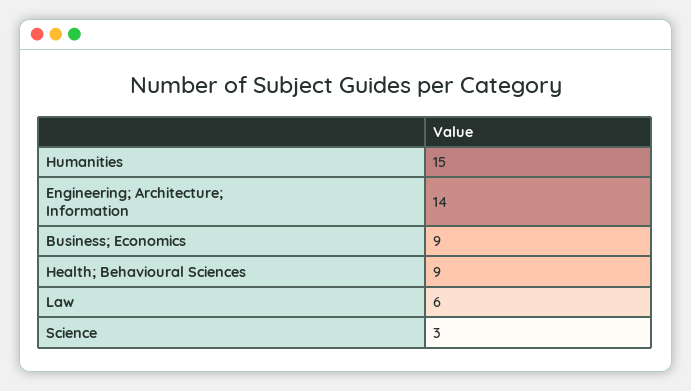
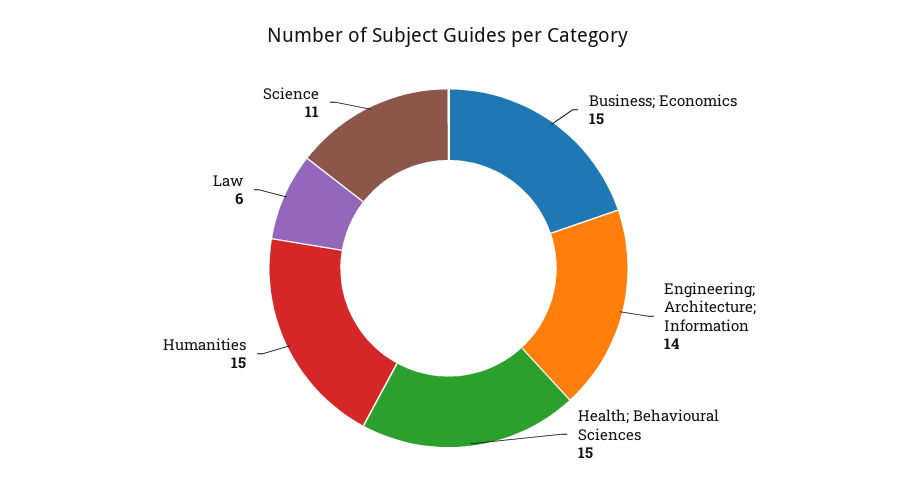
Business; Economics: 9 -> 15
Health; Behavioural Sciences: 9 -> 15
Science: 3 -> 11

